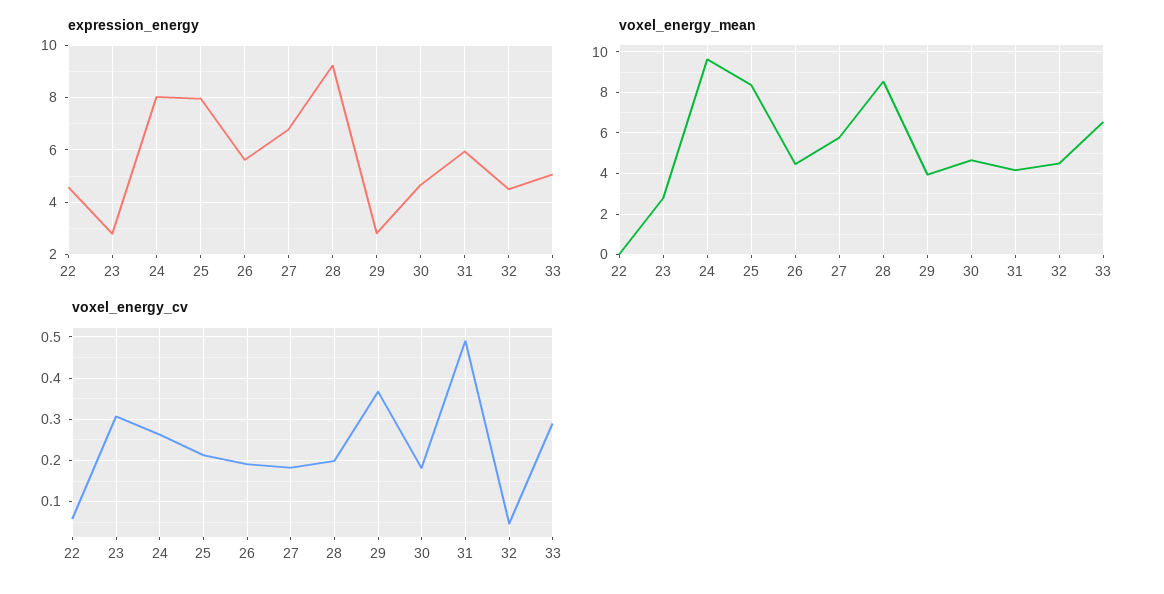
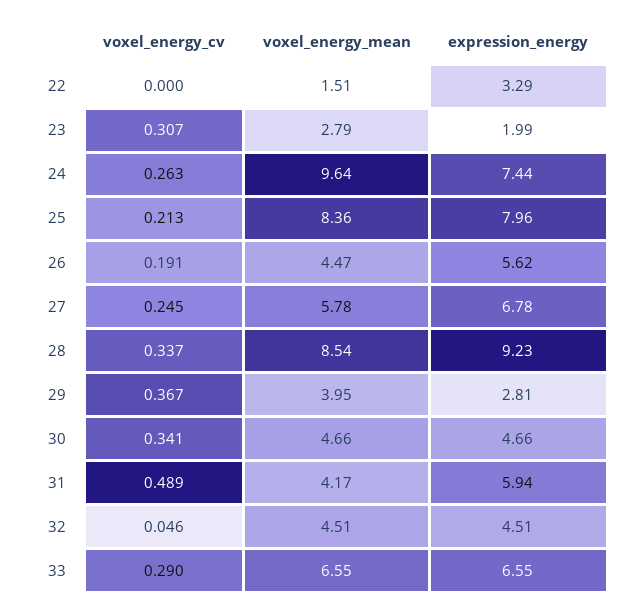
expression_energy, 22: 4.5 -> 3.29
expression_energy, 23: 2.75 -> 1.99
expression_energy, 24: 8 -> 7.44
expression_energy, 33: 5 -> 6.55
voxel_energy_mean, 22: 0 -> 1.51
voxel_energy_cv, 22: 0.06 -> 0
voxel_energy_cv, 27: 0.18 -> 0.245
voxel_energy_cv, 28: 0.2 -> 0.337
voxel_energy_cv, 30: 0.18 -> 0.341

